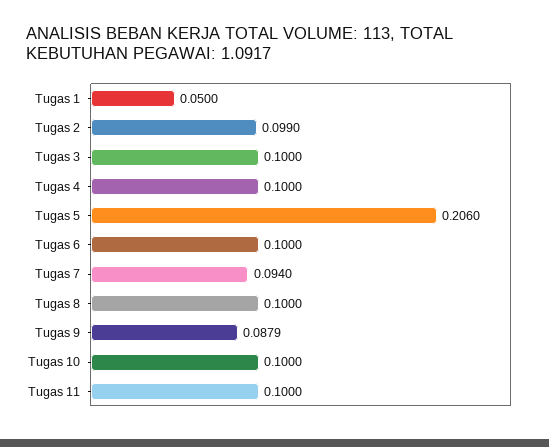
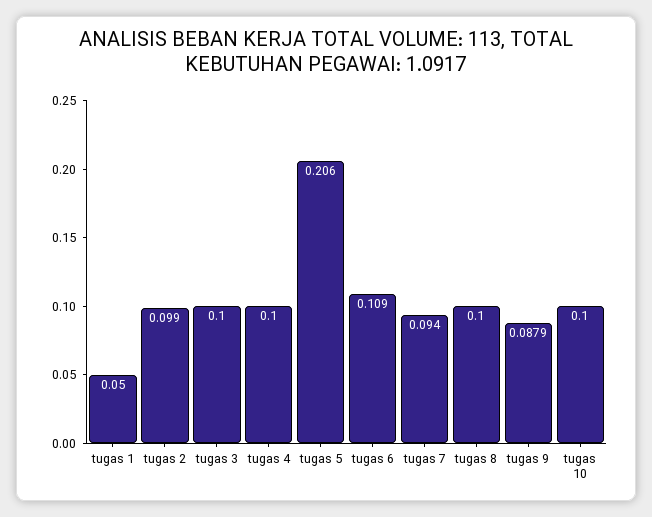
Tugas 6: 0.1 -> 0.109
Tugas 11: 0.1 -> none

